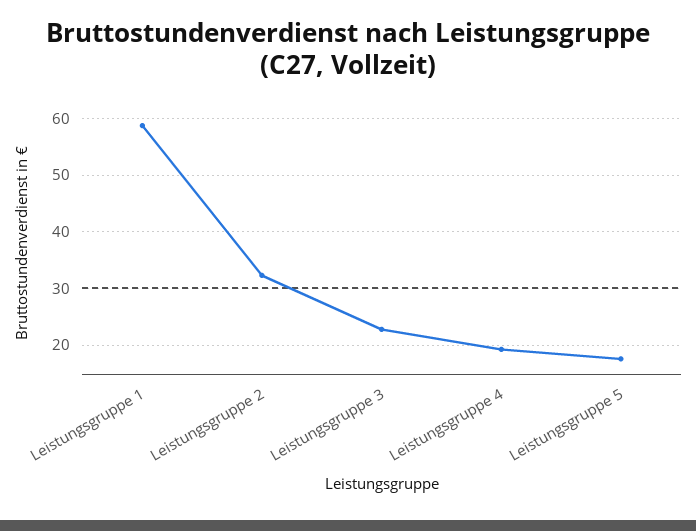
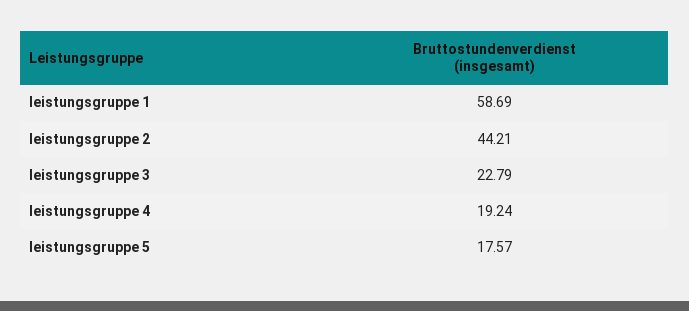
Leistungsgruppe 2: 32 -> 44.21

